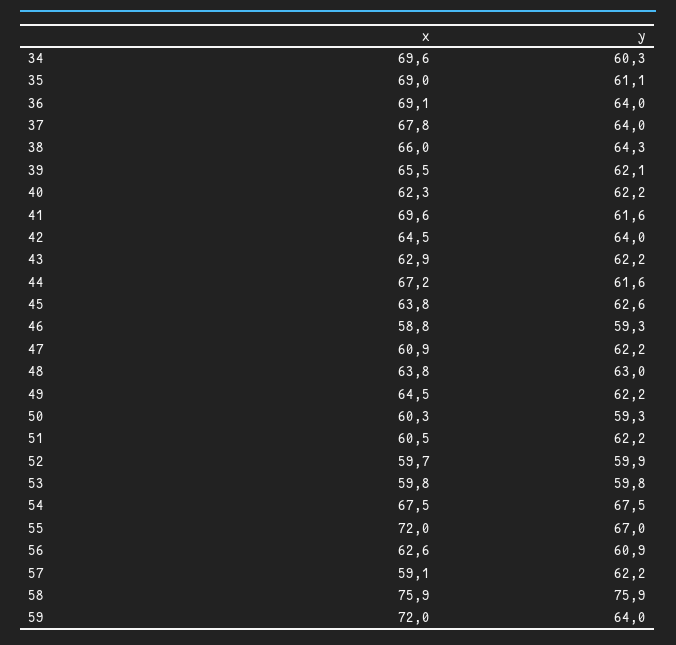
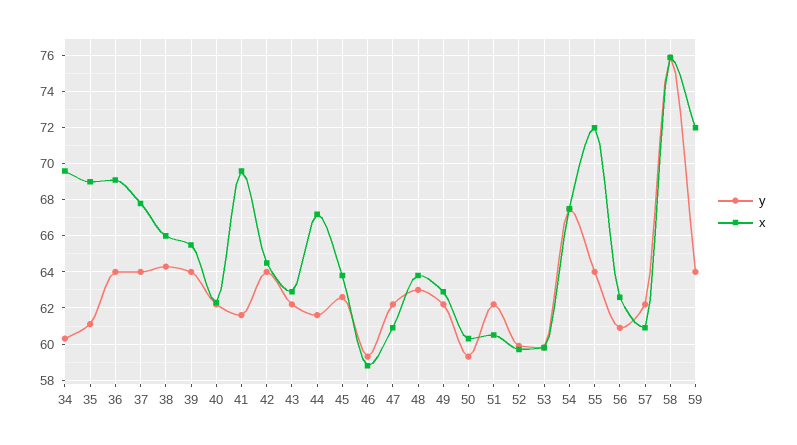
y, 39: 62.1 -> 64
x, 49: 64.5 -> 63
y, 55: 67 -> 64
x, 57: 59.1 -> 61

